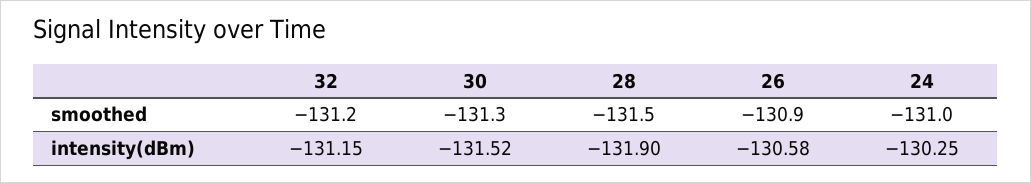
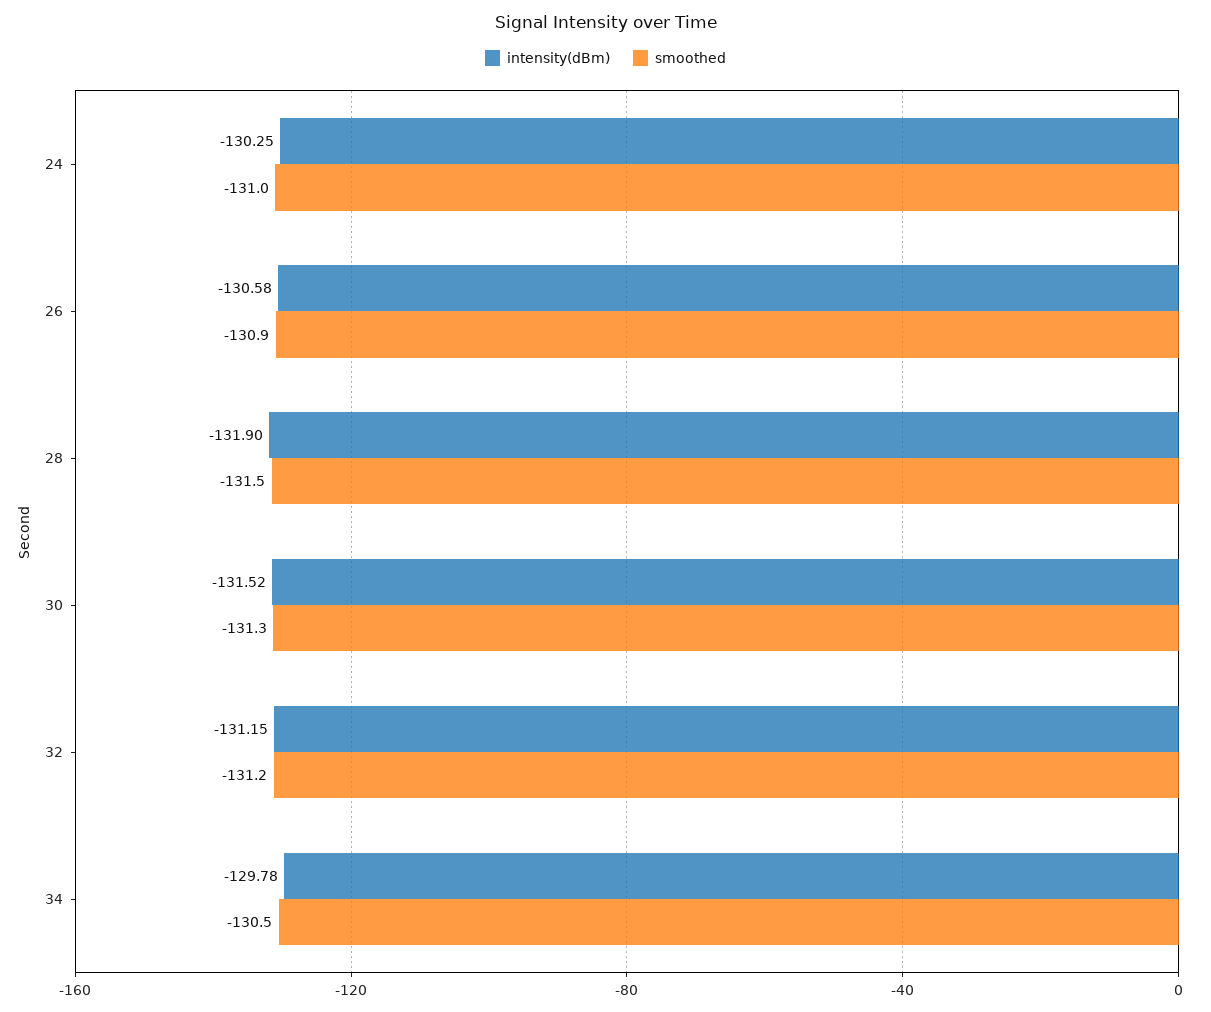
intensity(dBm), 34: none -> -129.78
smoothed, 34: none -> -130.5

